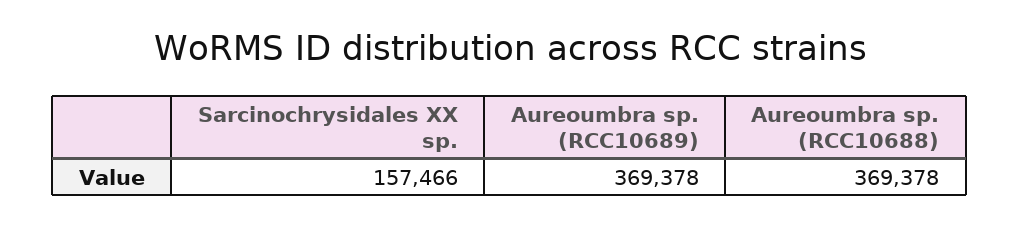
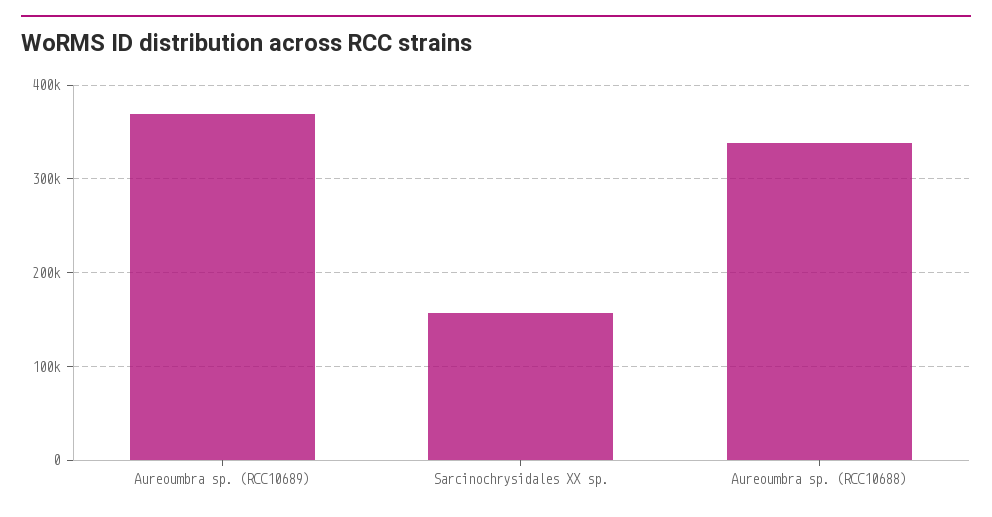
Aureoumbra sp. (RCC10688): 369378 -> 340000

